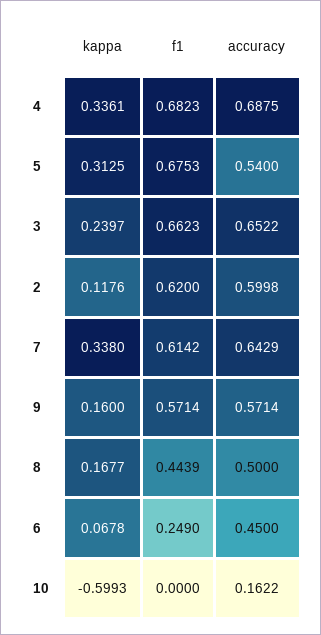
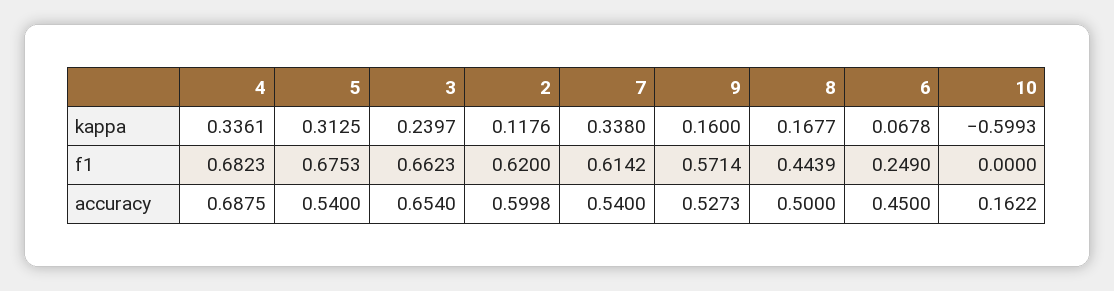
accuracy, 3: 0.6522 -> 0.654
accuracy, 7: 0.6429 -> 0.54
accuracy, 9: 0.5714 -> 0.5273

